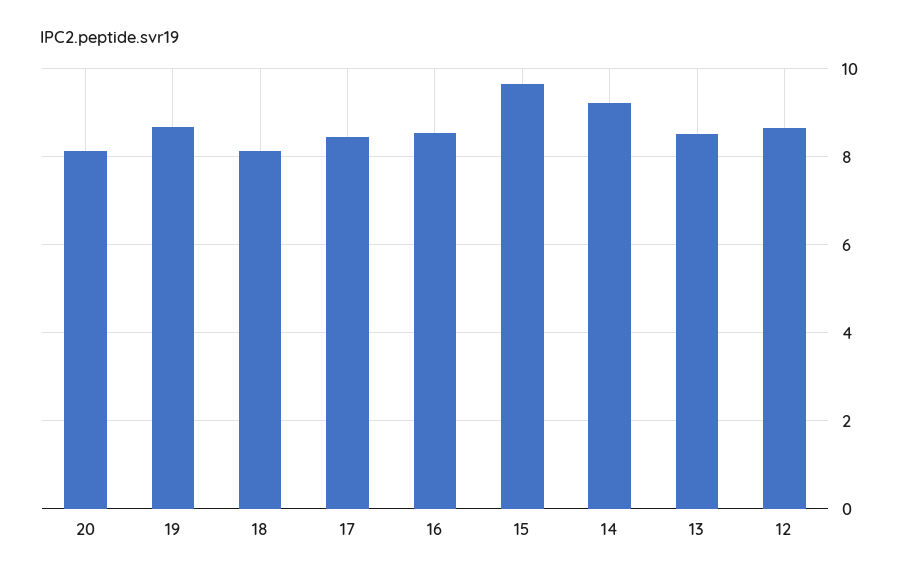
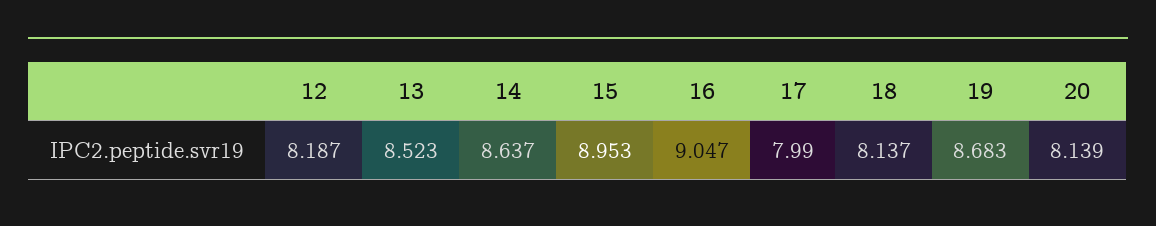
17: 8.4 -> 7.99
16: 8.6 -> 9.047
15: 9.6 -> 8.953
14: 9.2 -> 8.637
12: 8.6 -> 8.187

